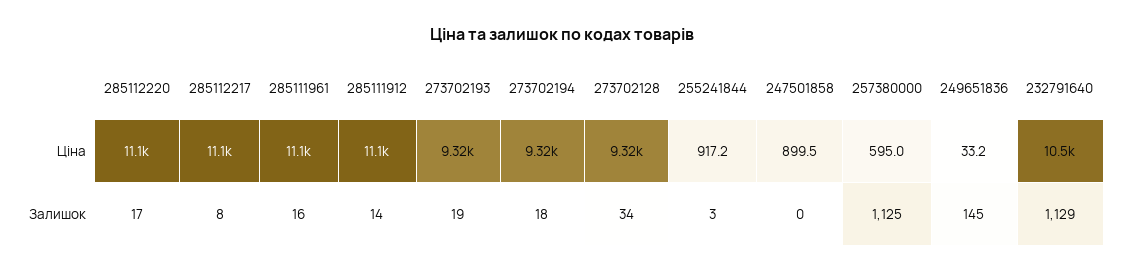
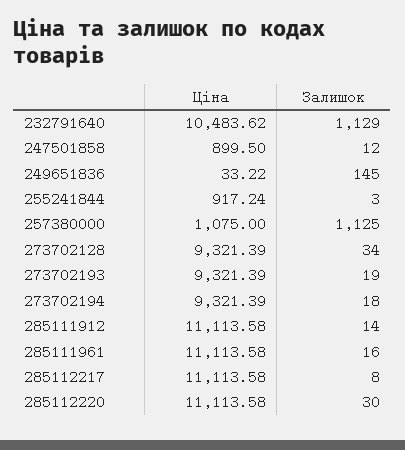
257380000, Ціна: 595 -> 1075
285112220, Залишок: 17 -> 30
247501858, Залишок: 0 -> 12

